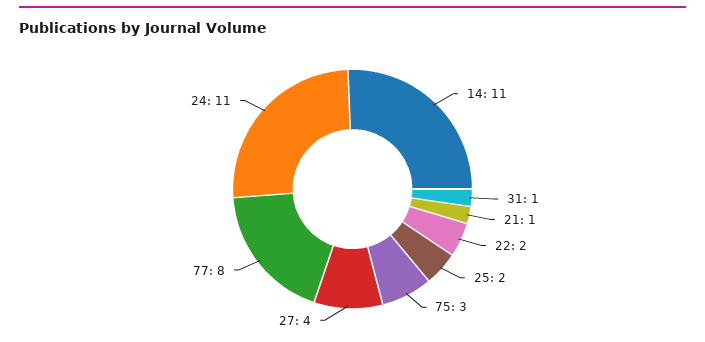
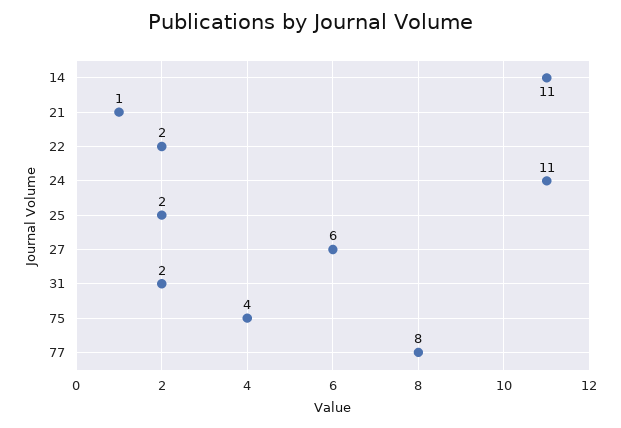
31: 1 -> 2
75: 3 -> 4
27: 4 -> 6

